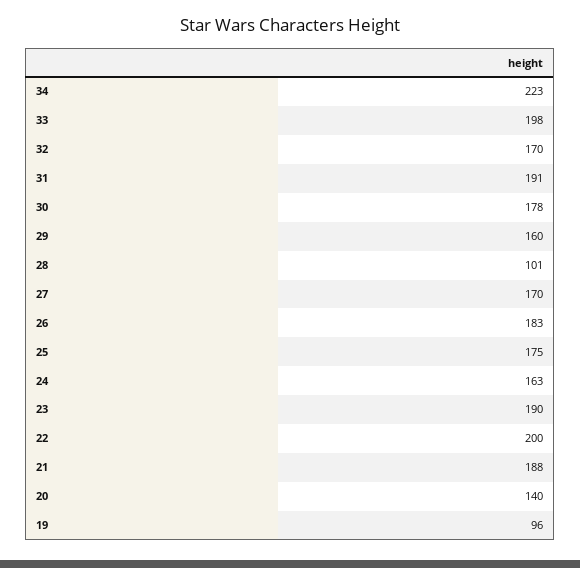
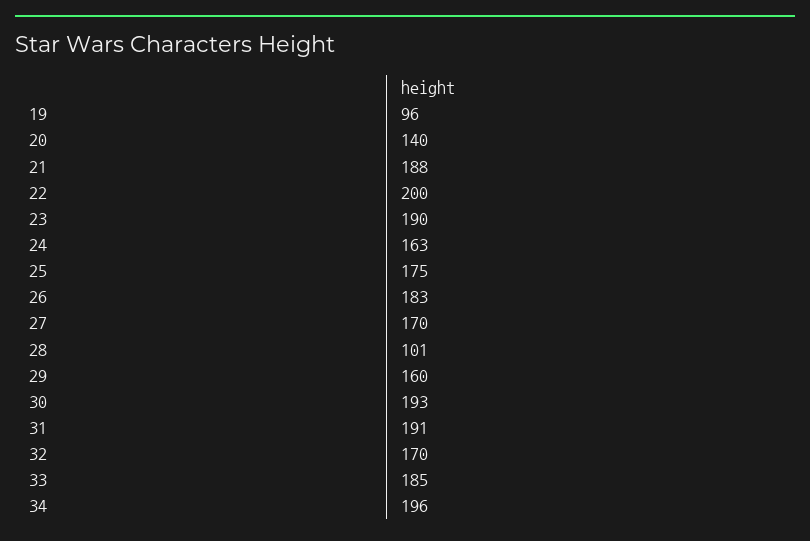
34: 223 -> 196
33: 198 -> 185
30: 178 -> 193

